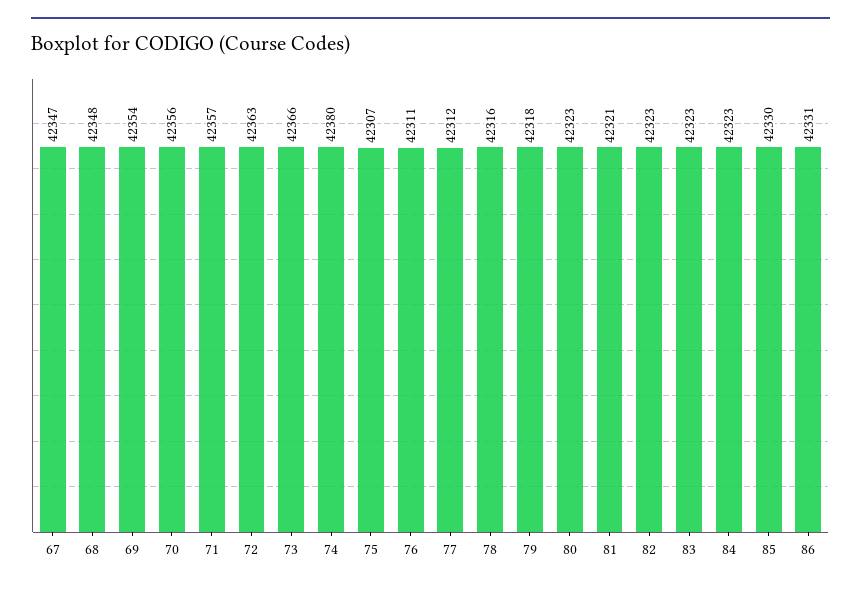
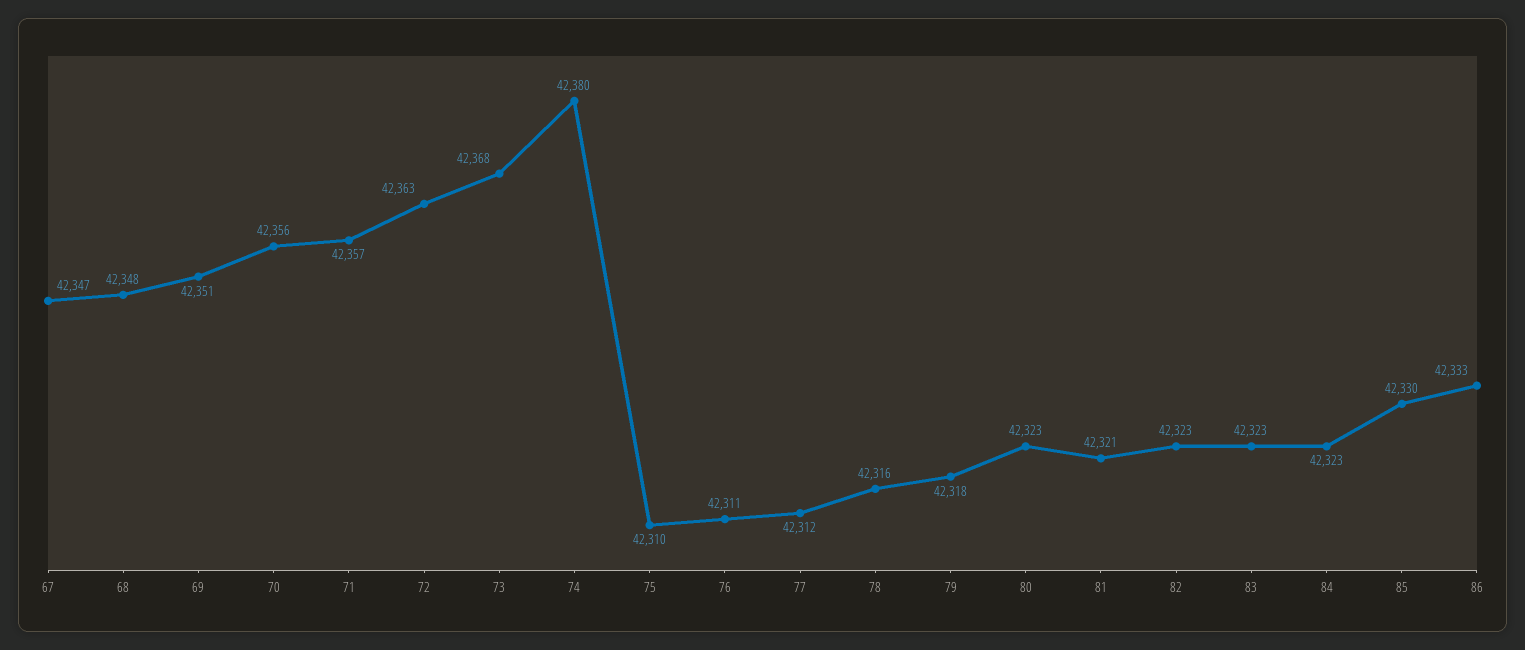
69: 42354 -> 42351
73: 42366 -> 42368
75: 42307 -> 42310
86: 42331 -> 42333

